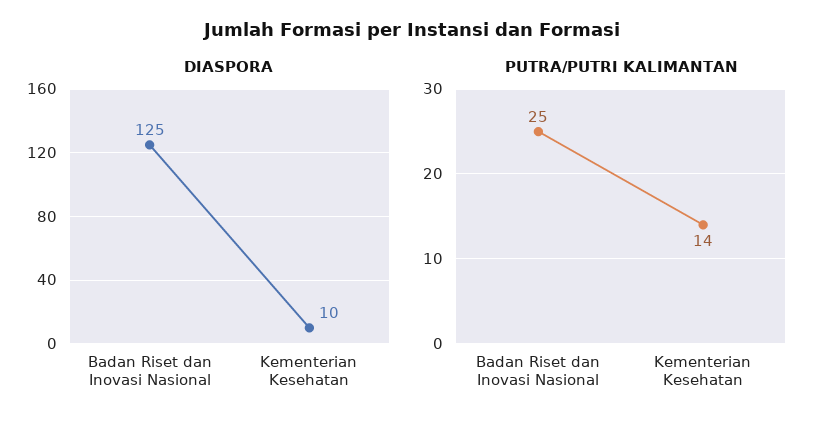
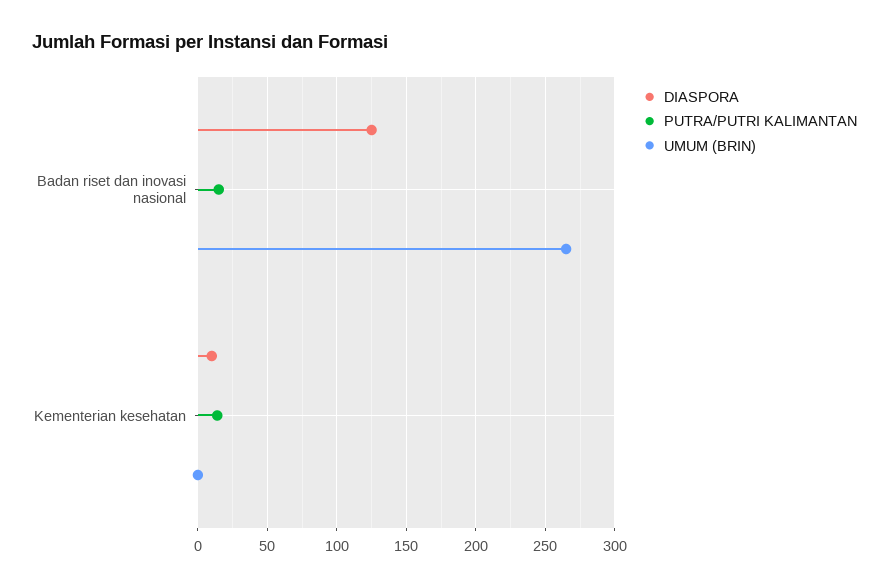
PUTRA/PUTRI KALIMANTAN, Badan Riset dan Inovasi Nasional: 25 -> 15
UMUM (BRIN), Badan Riset dan Inovasi Nasional: none -> 265
UMUM (BRIN), Kementerian Kesehatan: none -> 0

